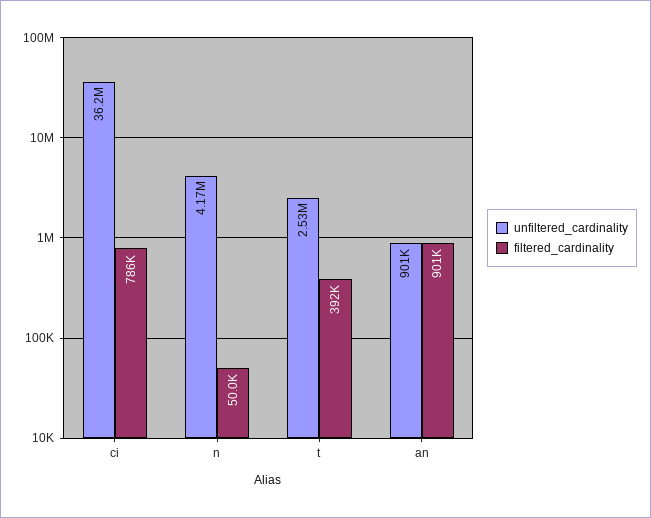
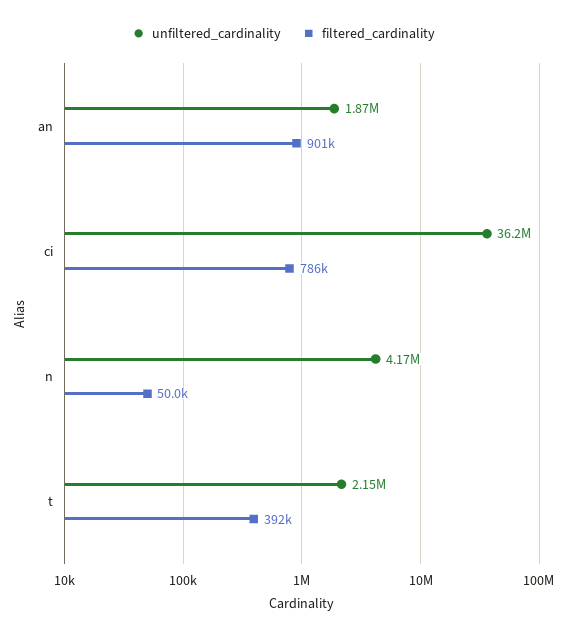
unfiltered_cardinality, t: 2530000 -> 2150000
unfiltered_cardinality, an: 901000 -> 1870000

